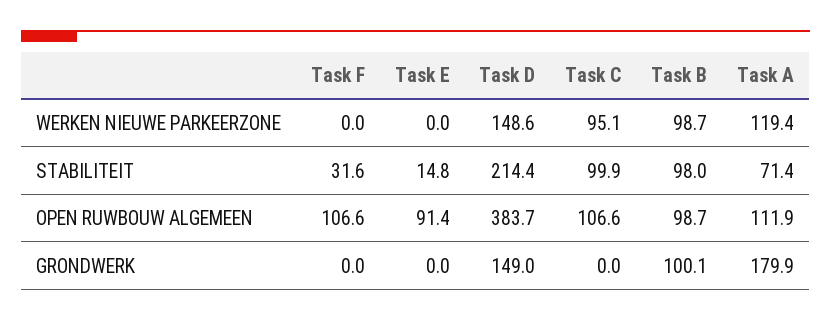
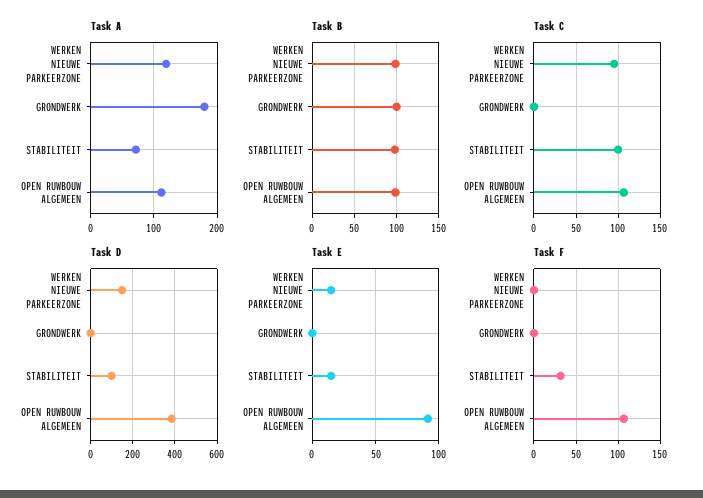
Task E, WERKEN NIEUWE PARKEERZONE: 0 -> 15
Task D, STABILITEIT: 214.4 -> 100
Task D, GRONDWERK: 149 -> 0

